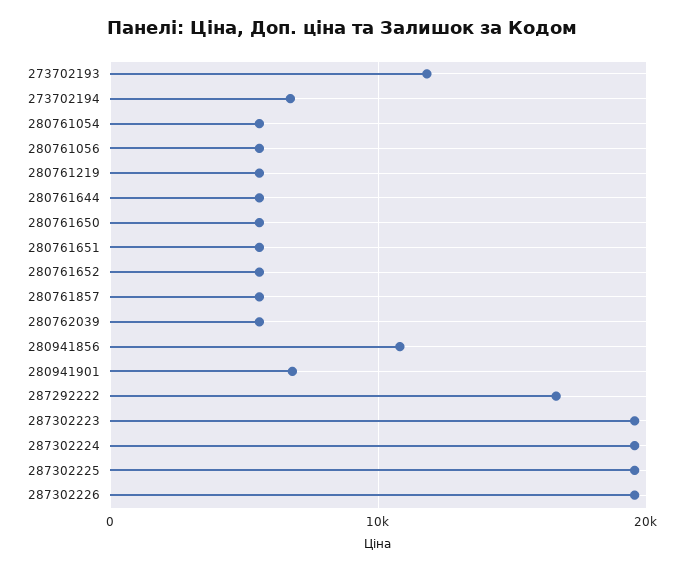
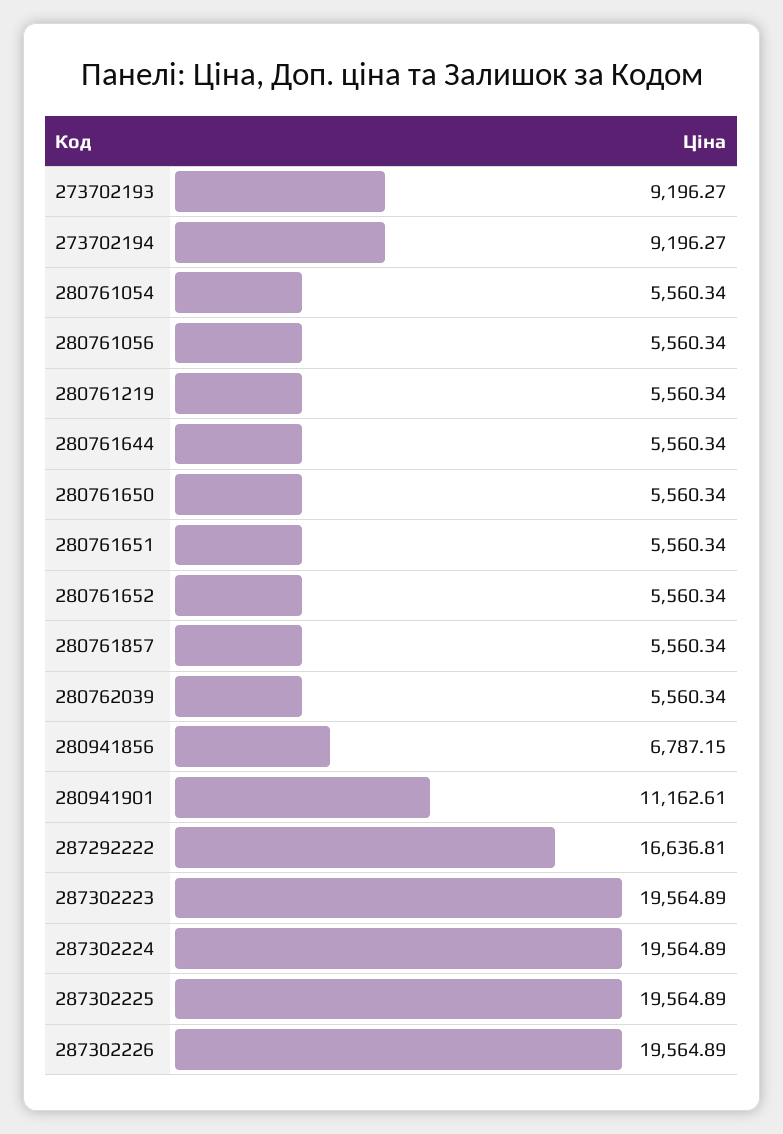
273702193: 12000 -> 9196.27
273702194: 7000 -> 9196.27
280941856: 11000 -> 6787.15
280941901: 7000 -> 11162.61

